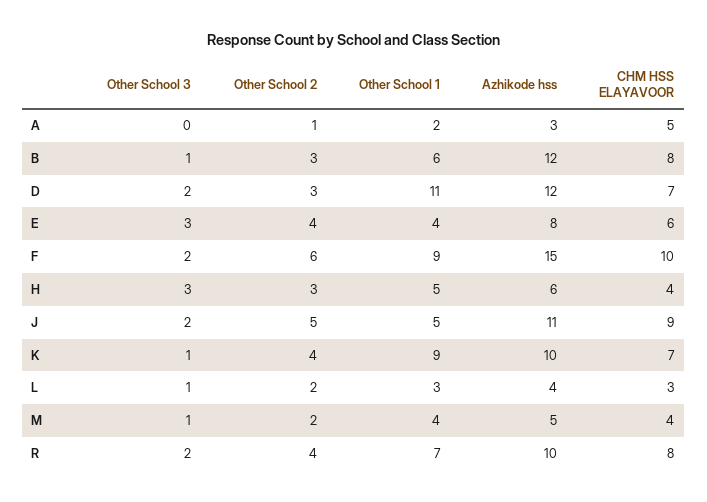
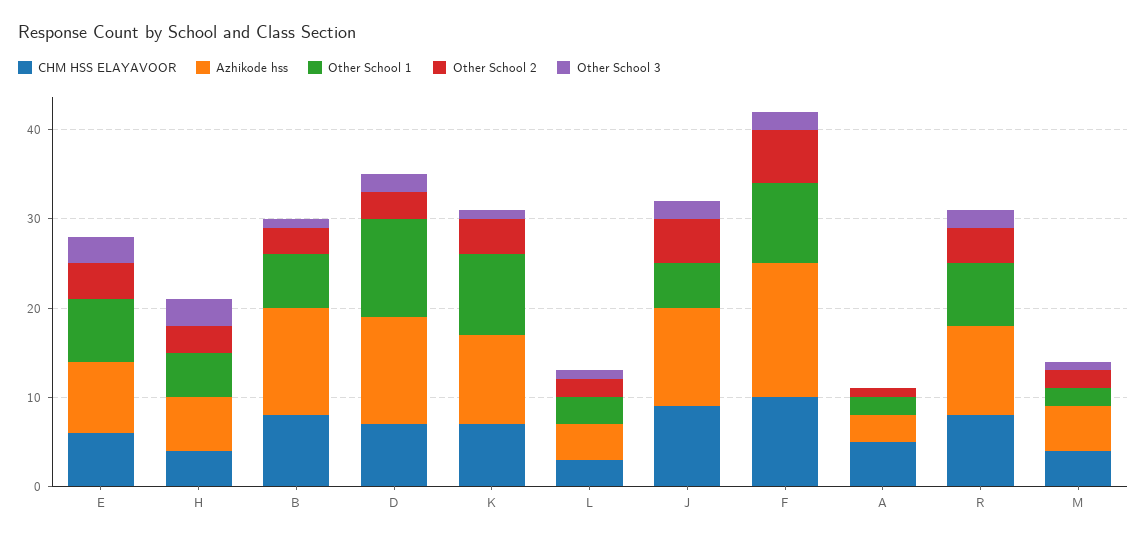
Other School 1, E: 4 -> 7
Other School 1, M: 4 -> 2

